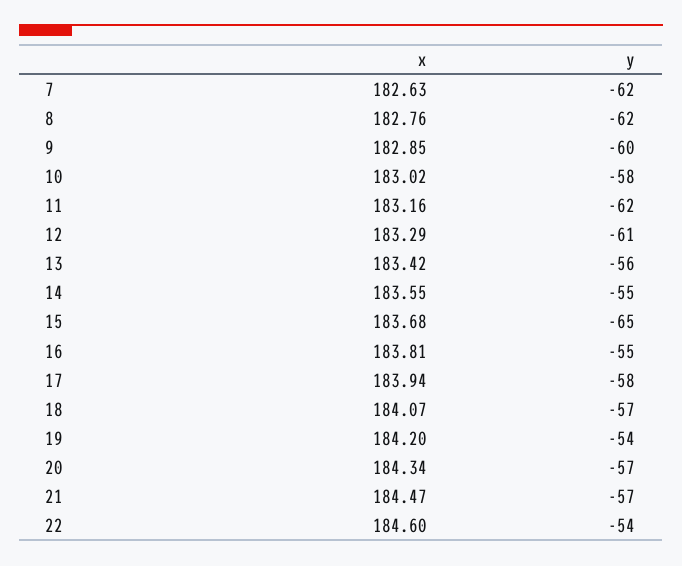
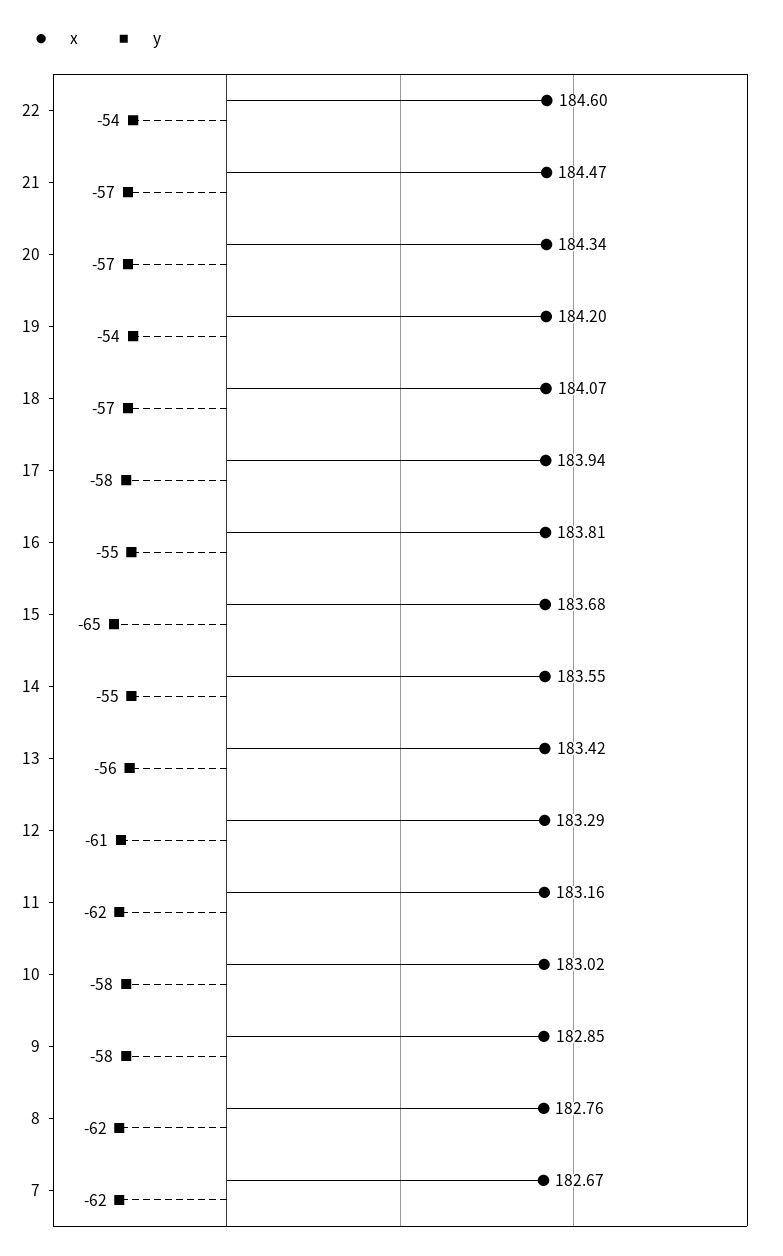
x, 7: 182.63 -> 182.67
y, 9: -60 -> -58

